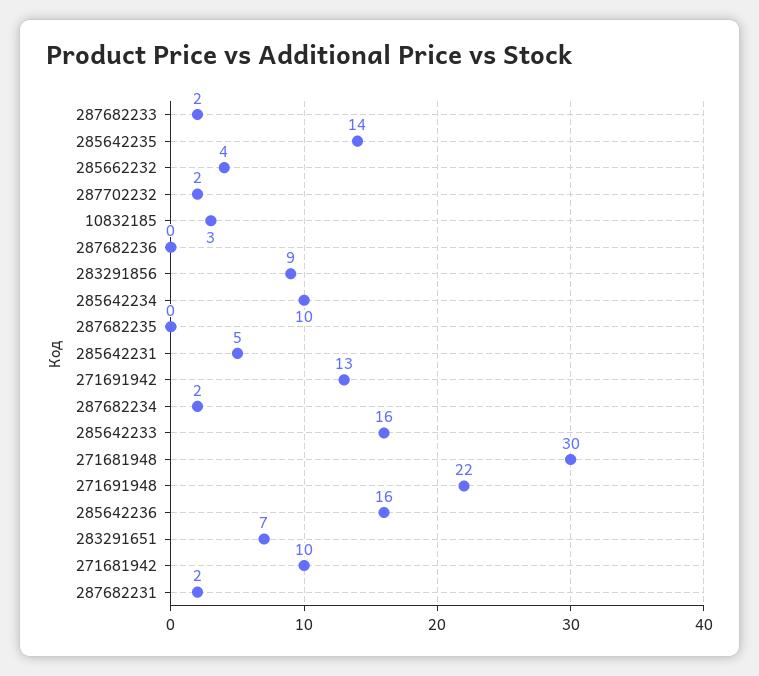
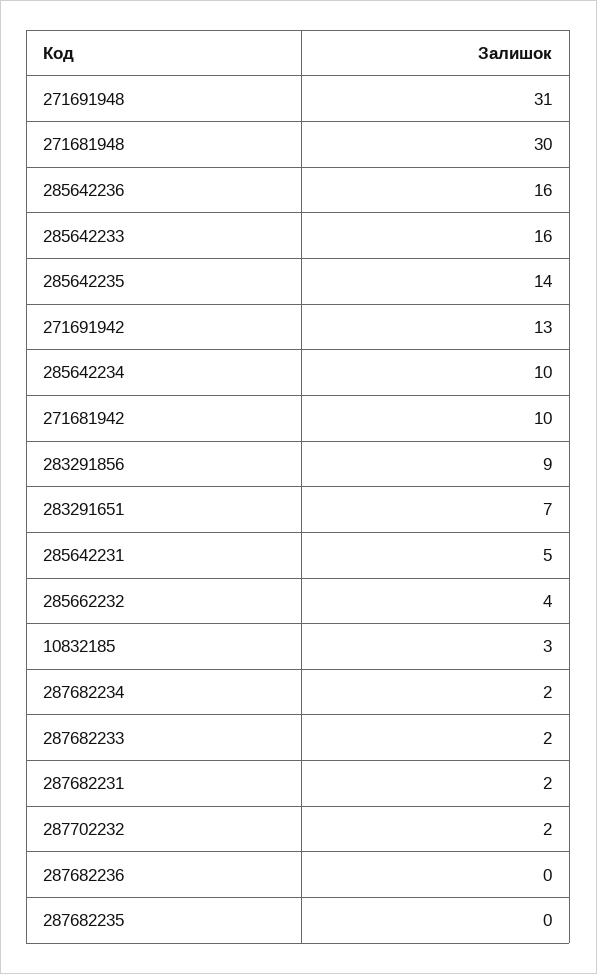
271691948: 22 -> 31

